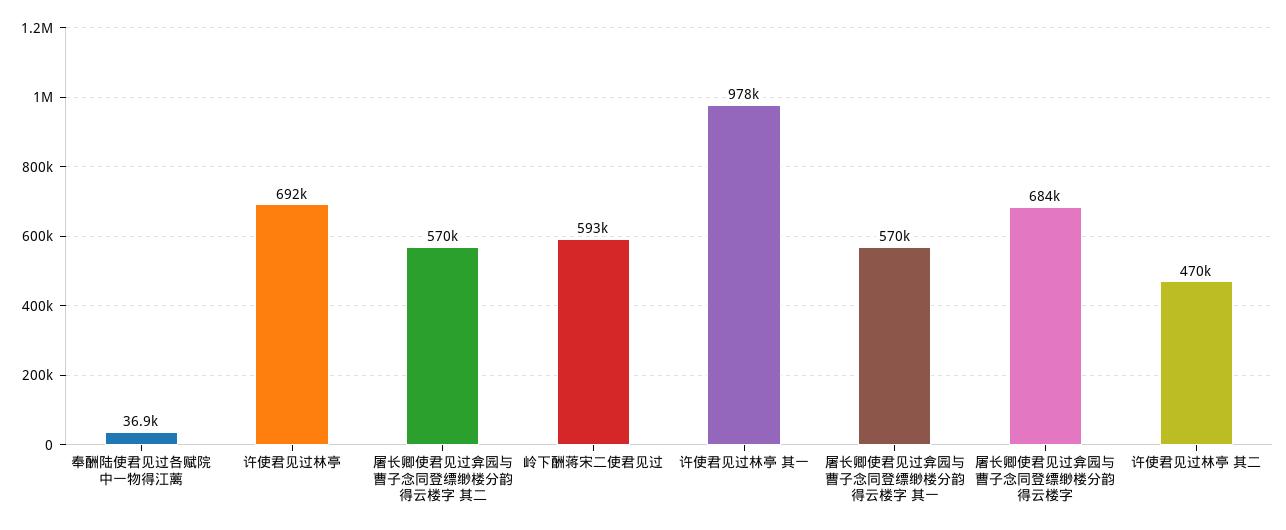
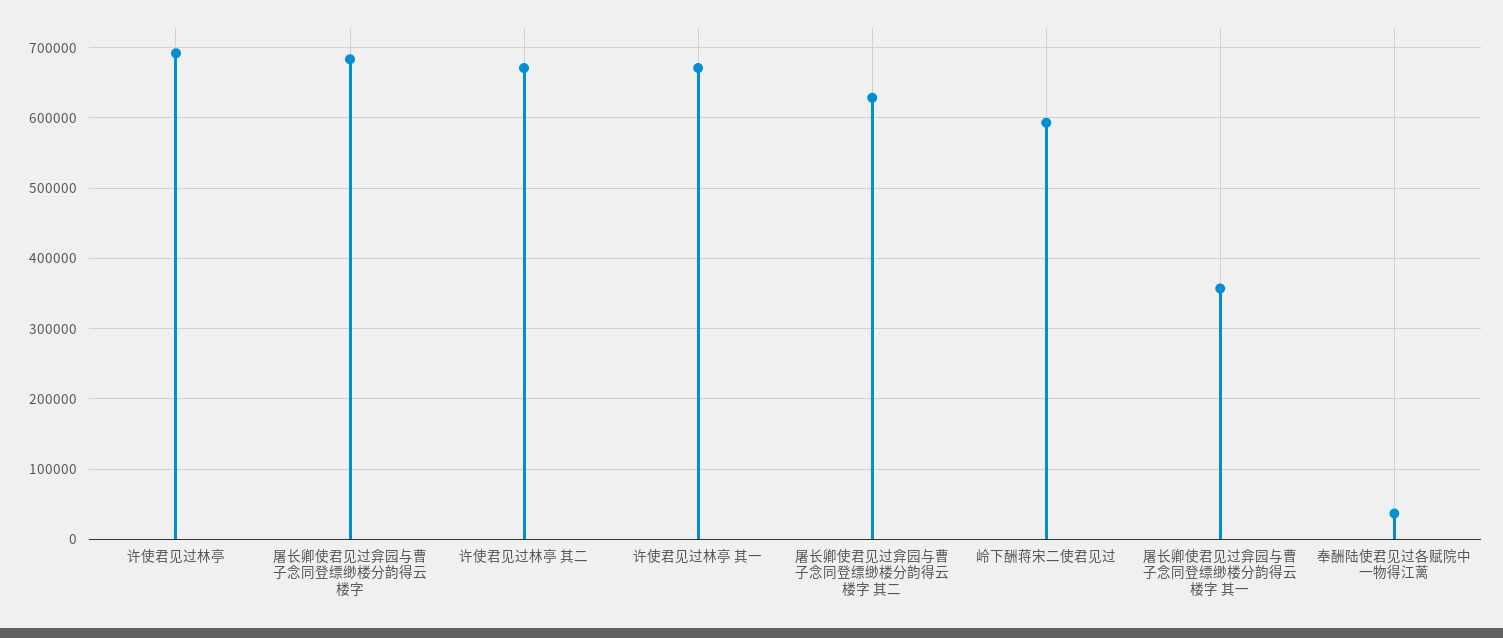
屠长卿使君见过弇园与曹子念同登缥缈楼分韵得云楼字 其二: 570000 -> 630000
许使君见过林亭 其一: 978000 -> 670000
屠长卿使君见过弇园与曹子念同登缥缈楼分韵得云楼字 其一: 570000 -> 360000
许使君见过林亭 其二: 470000 -> 670000

